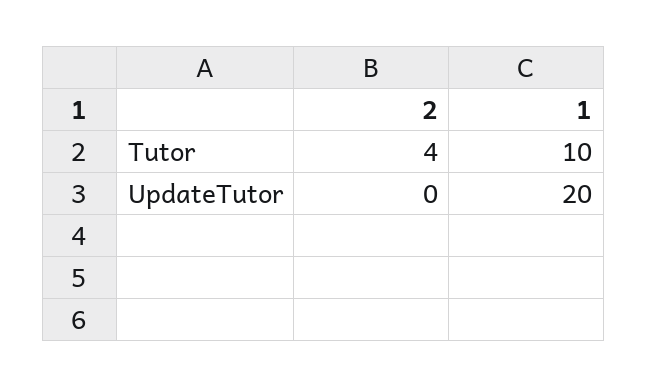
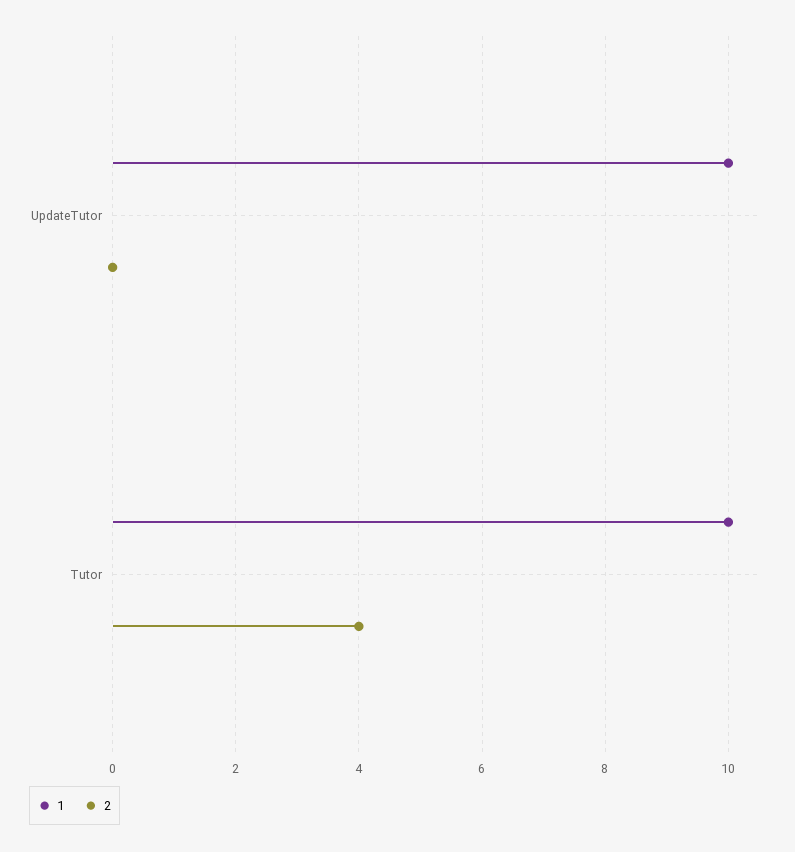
1, UpdateTutor: 20 -> 10

